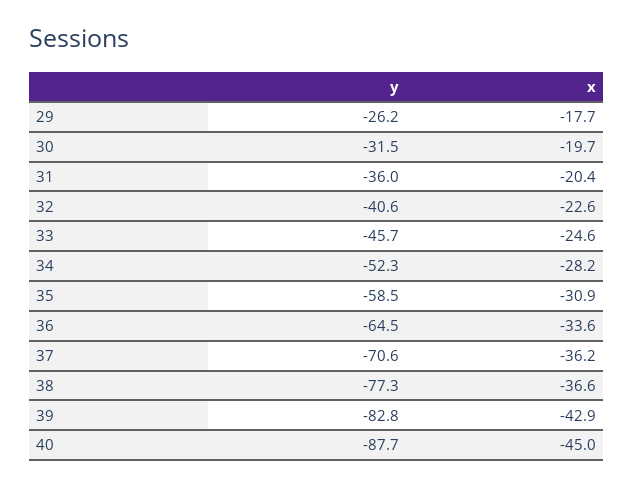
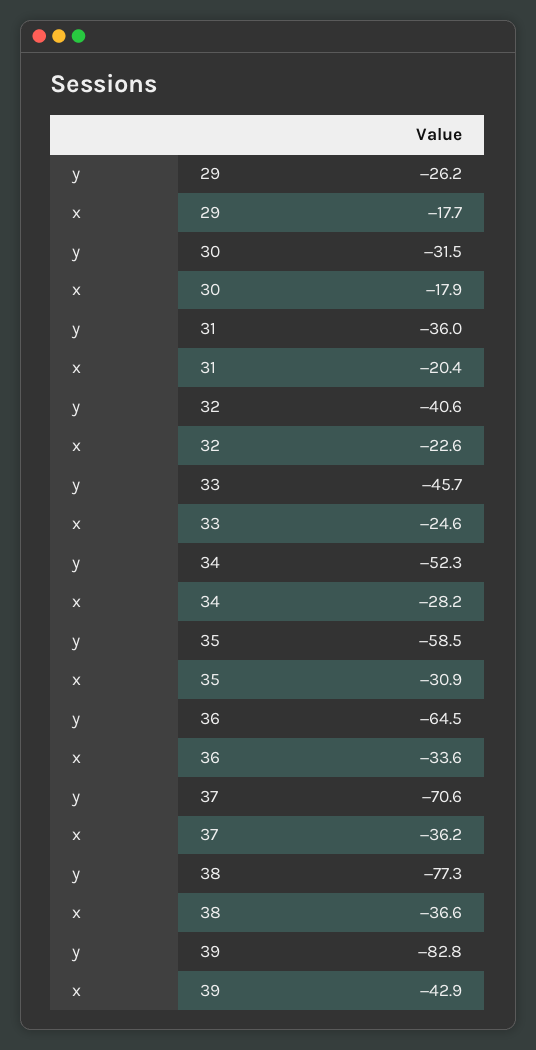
x, 30: -19.7 -> -17.9
y, 40: -87.7 -> none
x, 40: -45 -> none

